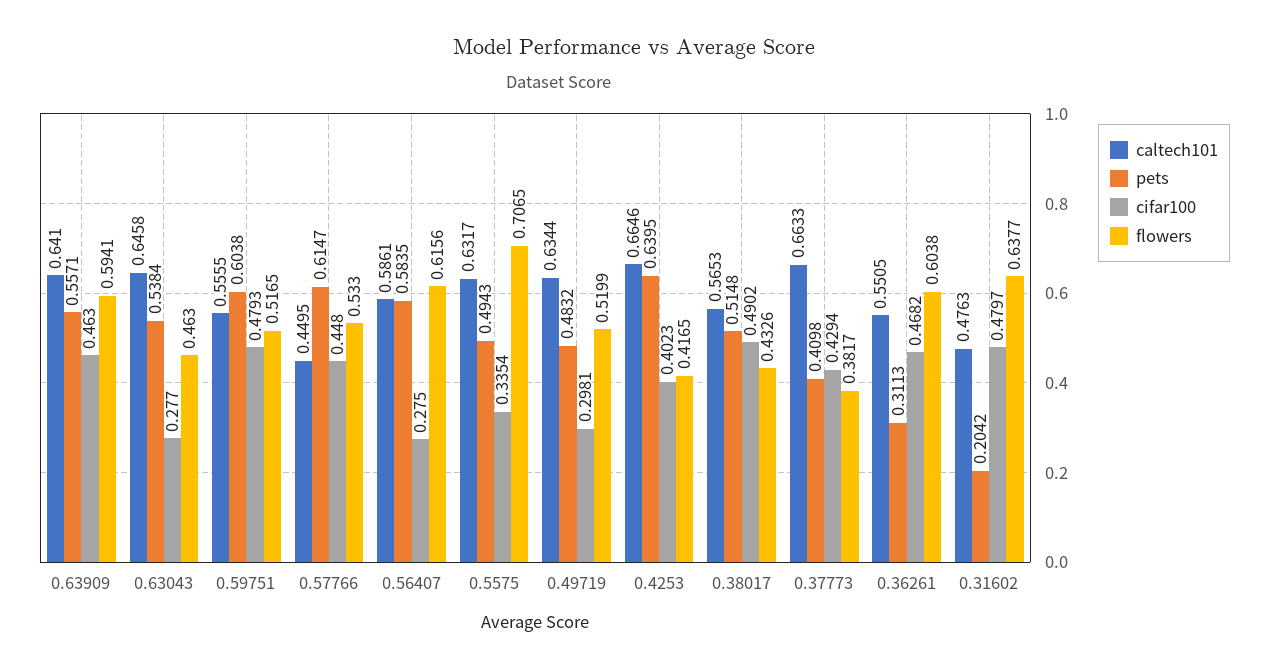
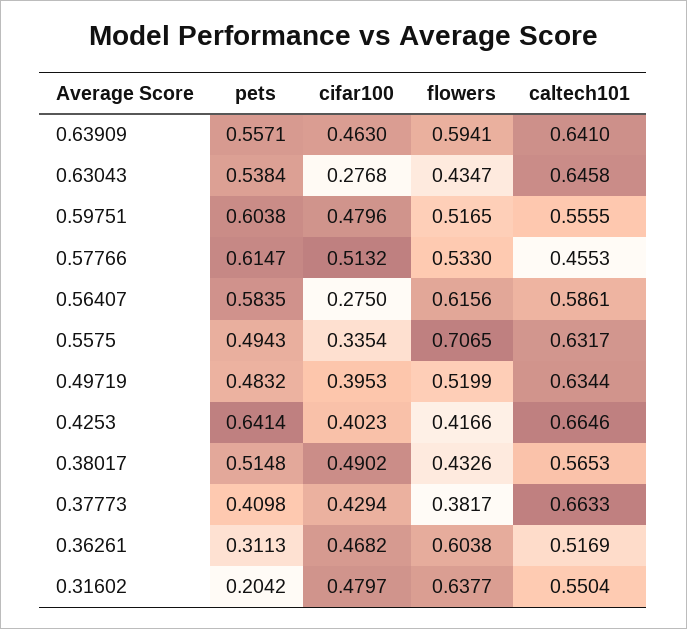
cifar100, 0.63043: 0.277 -> 0.2768
flowers, 0.63043: 0.463 -> 0.4347
cifar100, 0.59751: 0.4793 -> 0.4796
caltech101, 0.57766: 0.4495 -> 0.4553
cifar100, 0.57766: 0.448 -> 0.5132
cifar100, 0.49719: 0.2981 -> 0.3953
pets, 0.4253: 0.6395 -> 0.6414
flowers, 0.4253: 0.4165 -> 0.4166
caltech101, 0.36261: 0.5505 -> 0.5169
caltech101, 0.31602: 0.4763 -> 0.5504

